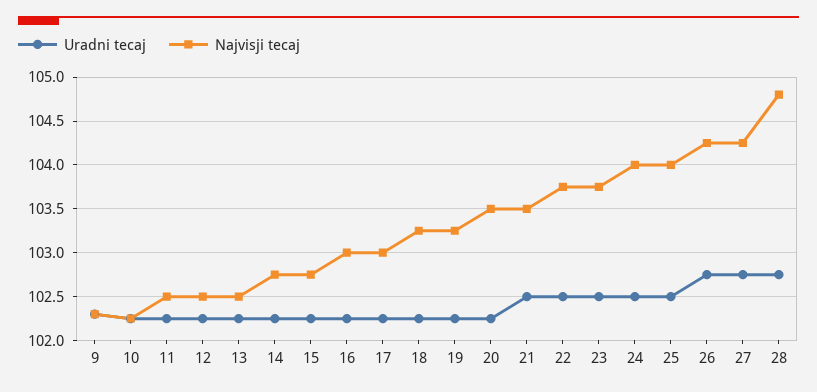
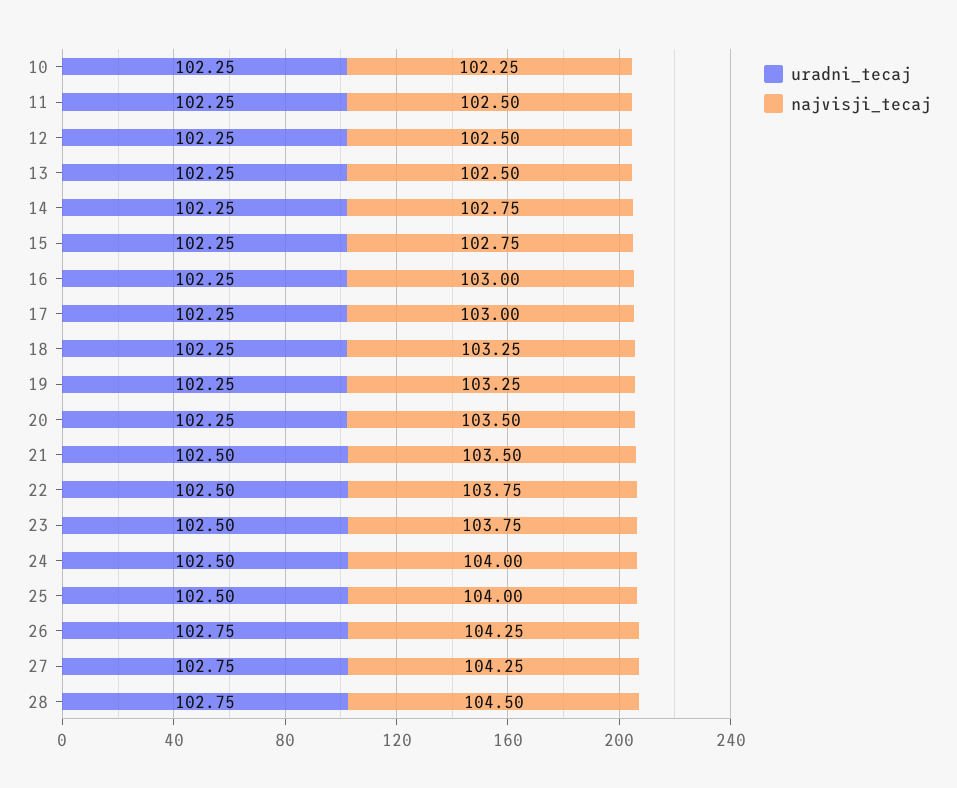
Uradni tecaj, 9: 102.3 -> none
Najvisji tecaj, 9: 102.3 -> none
Najvisji tecaj, 28: 104.8 -> 104.5

